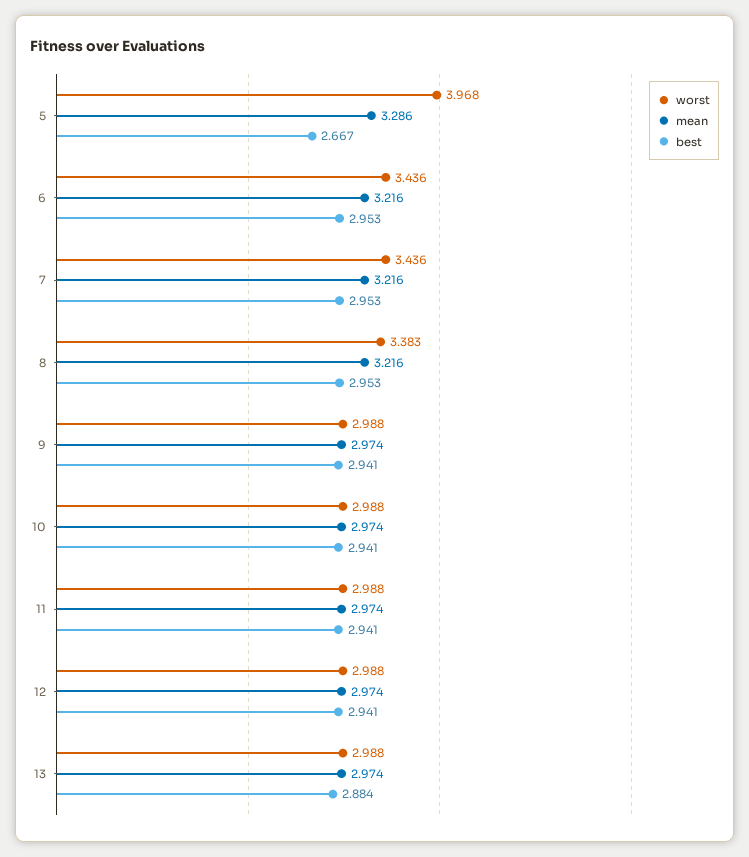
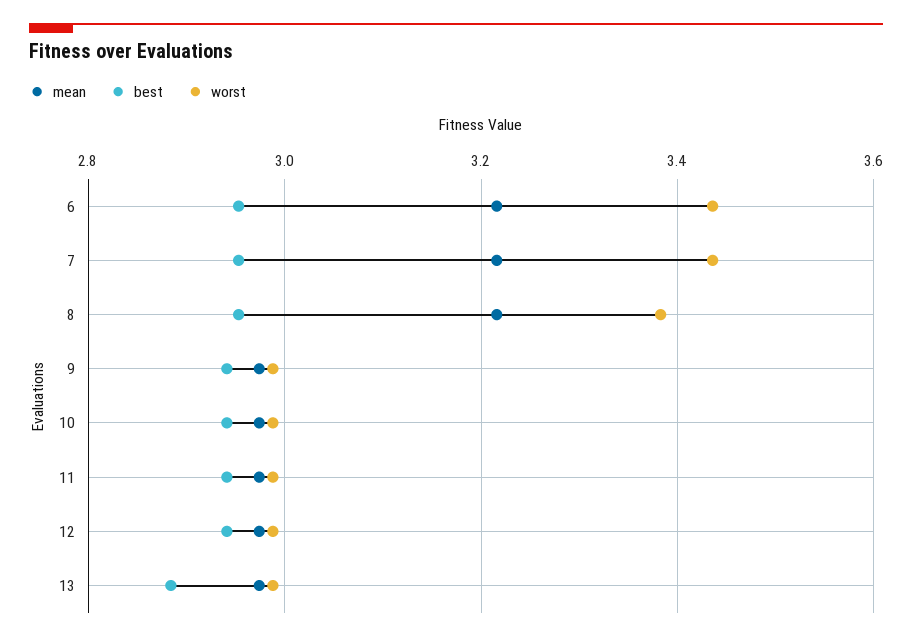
worst, 5: 3.968 -> none
mean, 5: 3.286 -> none
best, 5: 2.667 -> none

